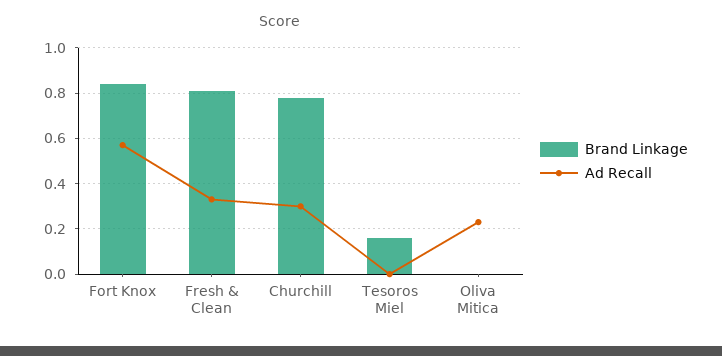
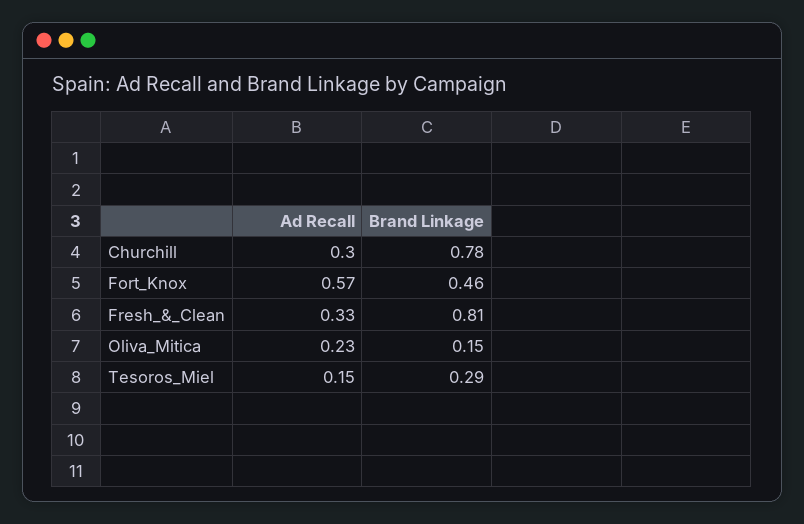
Brand Linkage, Fort Knox: 0.85 -> 0.46
Brand Linkage, Tesoros Miel: 0.15 -> 0.29
Ad Recall, Tesoros Miel: 0 -> 0.15
Brand Linkage, Oliva Mitica: 0 -> 0.15

